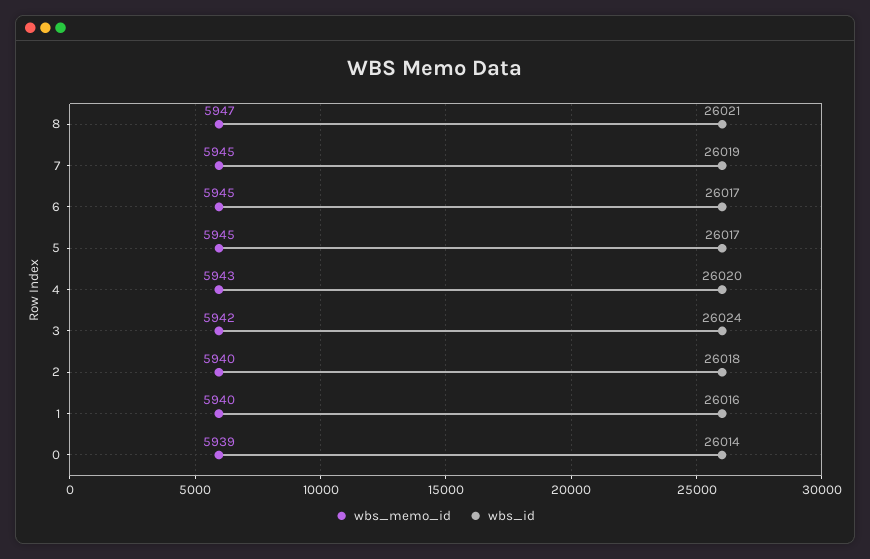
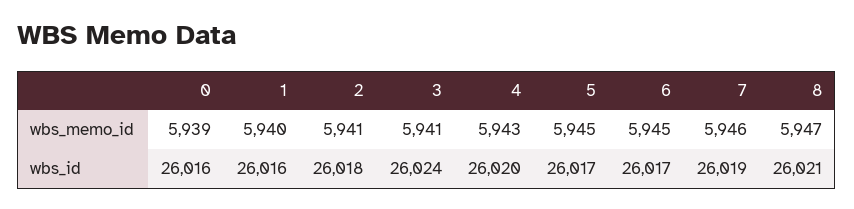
wbs_memo_id, 7: 5945 -> 5946
wbs_memo_id, 3: 5942 -> 5941
wbs_memo_id, 2: 5940 -> 5941
wbs_id, 0: 26014 -> 26016

